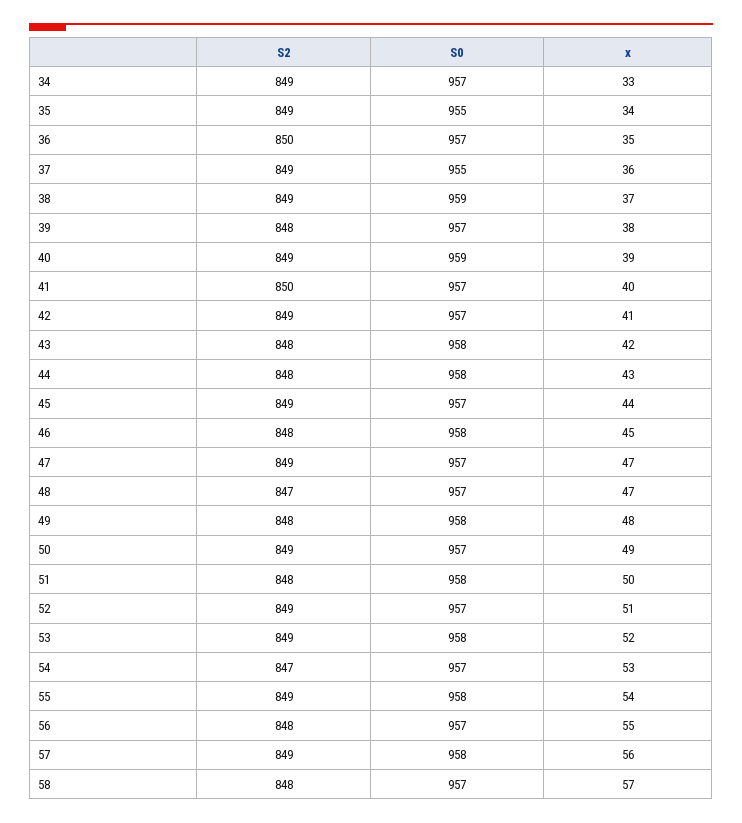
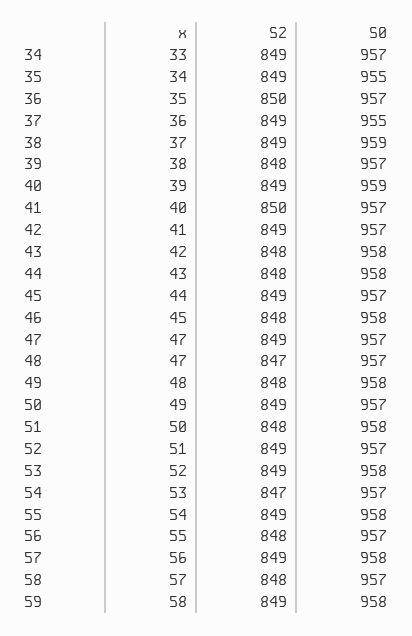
x, 59: none -> 58
S2, 59: none -> 849
S0, 59: none -> 958

